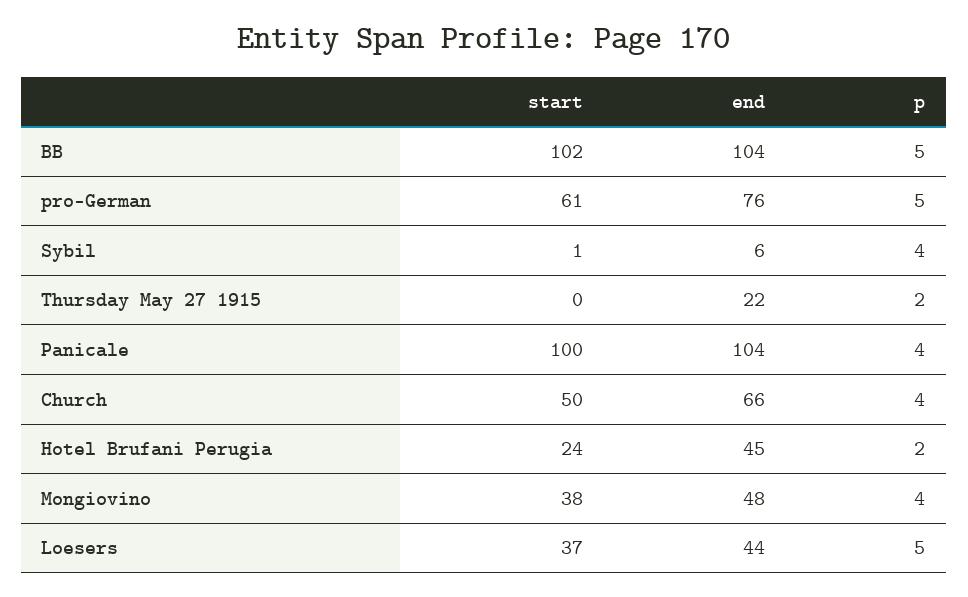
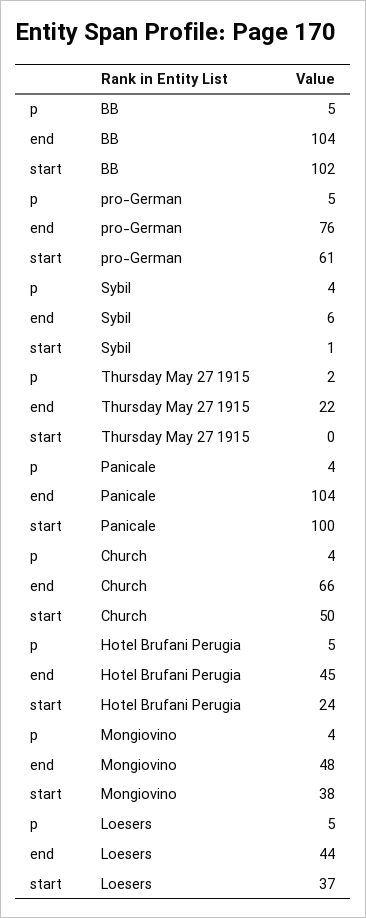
p, Hotel Brufani Perugia: 2 -> 5

